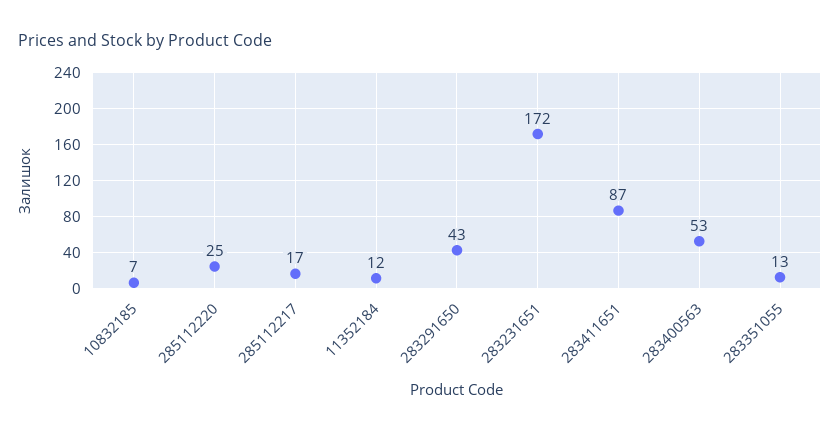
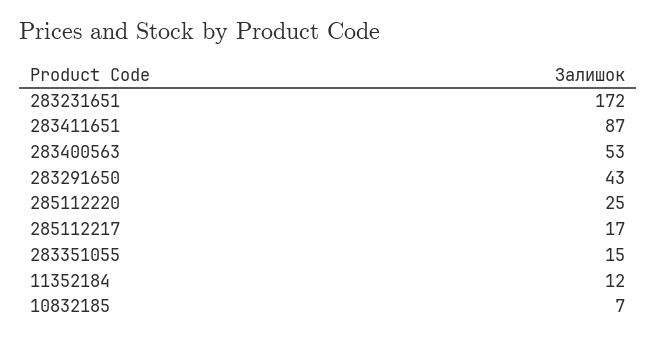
283351055: 13 -> 15

